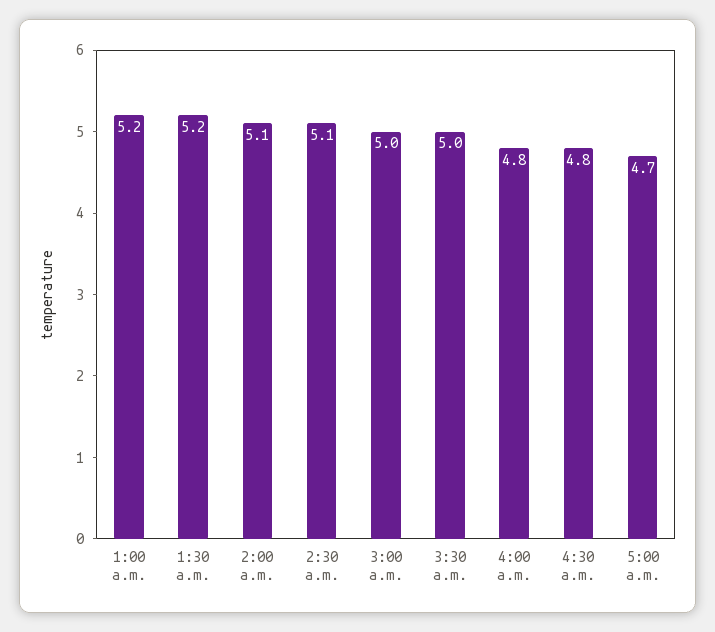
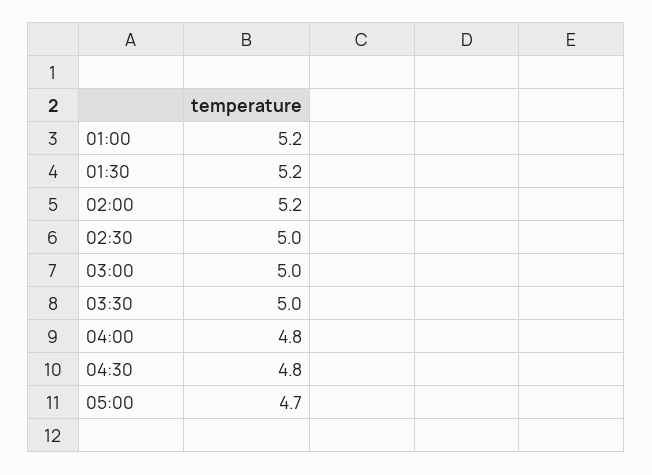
2:00 a.m.: 5.1 -> 5.2
2:30 a.m.: 5.1 -> 5

